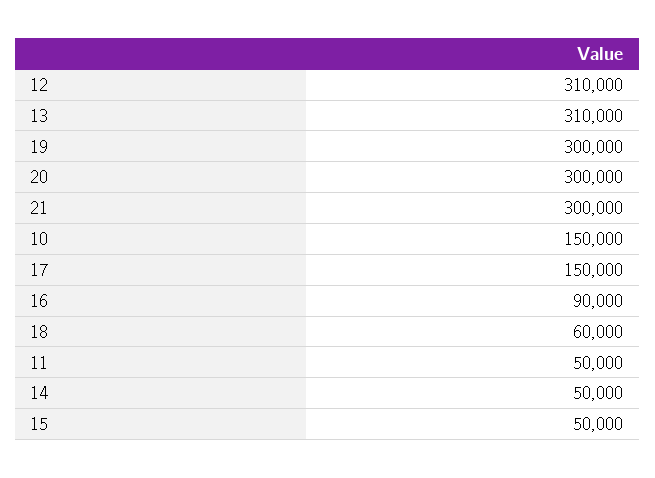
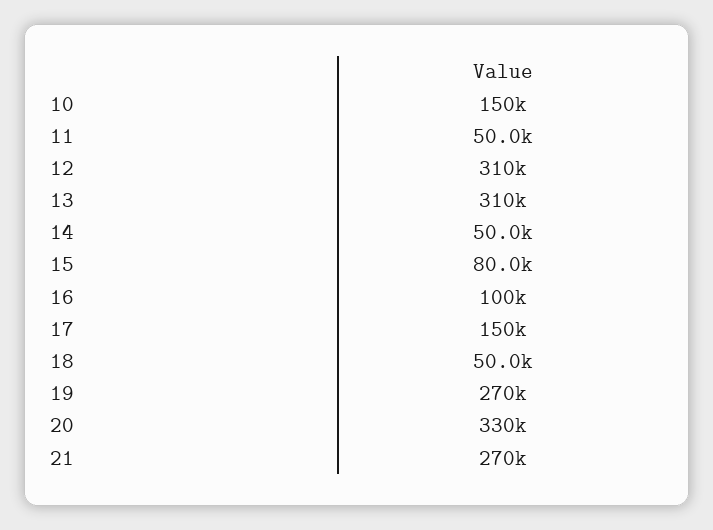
19: 300000 -> 270000
20: 300000 -> 330000
21: 300000 -> 270000
16: 90000 -> 100000
18: 60000 -> 50000
15: 50000 -> 80000

